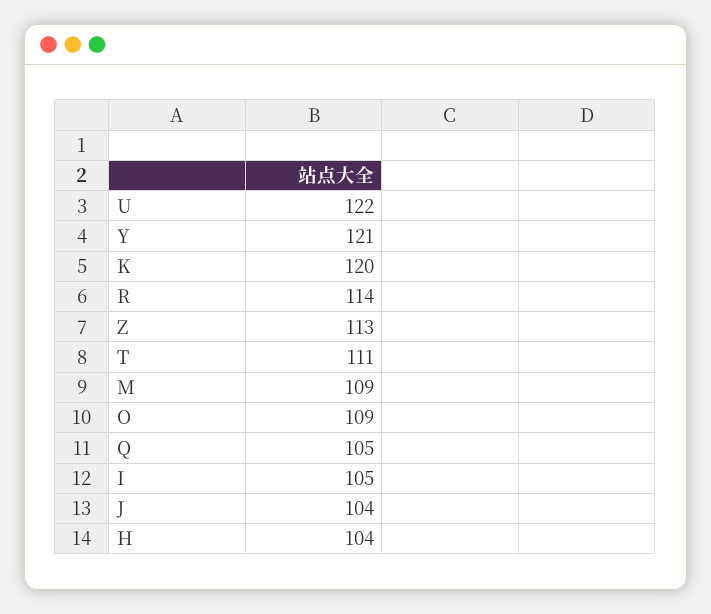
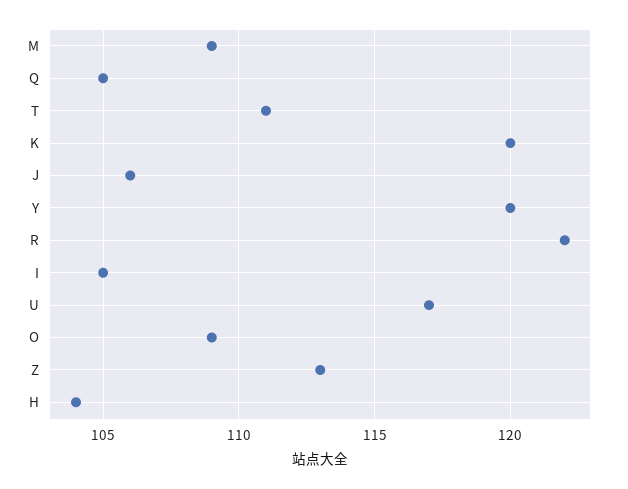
U: 122 -> 117
Y: 121 -> 120
R: 114 -> 122
J: 104 -> 106

